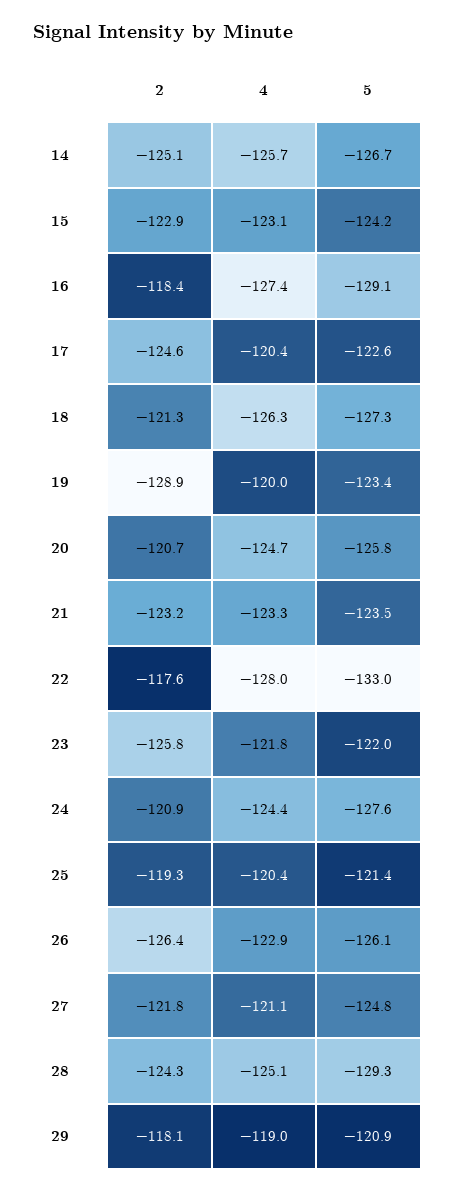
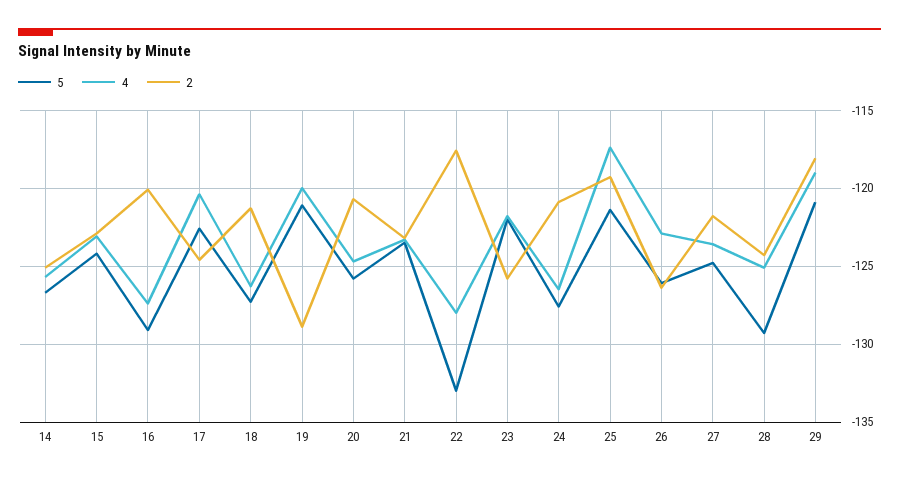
2, 16: -118.4 -> -120
5, 19: -123.4 -> -121
4, 24: -124.4 -> -126.5
4, 25: -120.4 -> -117.5
4, 27: -121.1 -> -123.5

